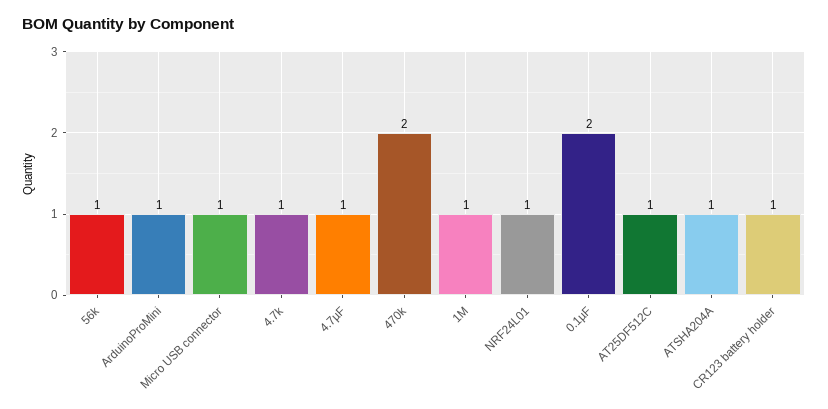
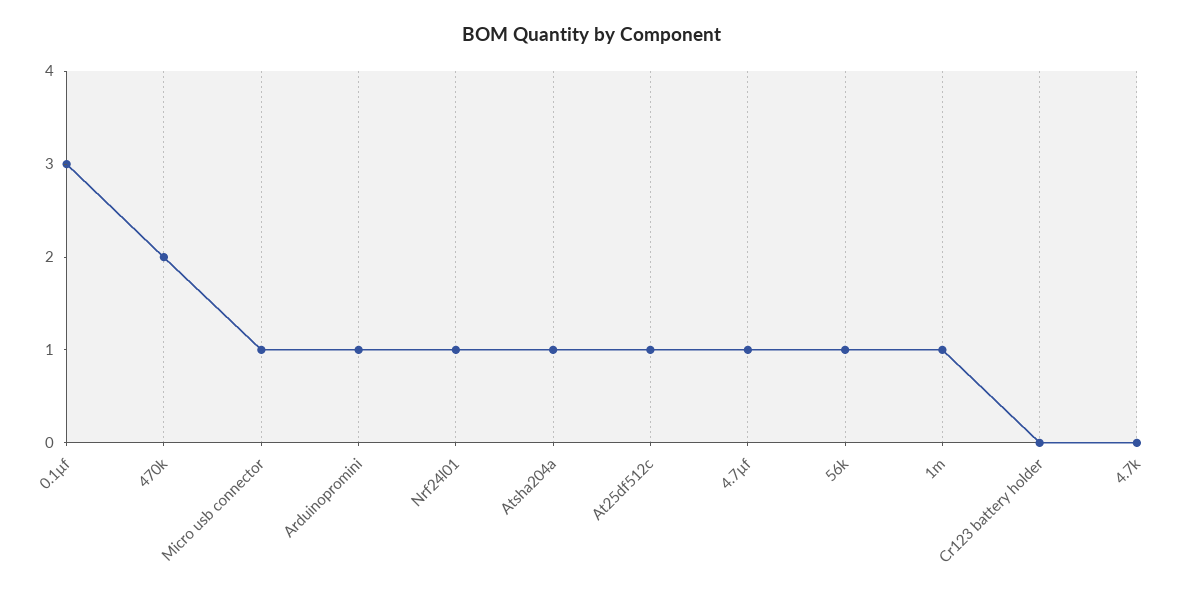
4.7k: 1 -> 0
0.1µF: 2 -> 3
CR123 battery holder: 1 -> 0

